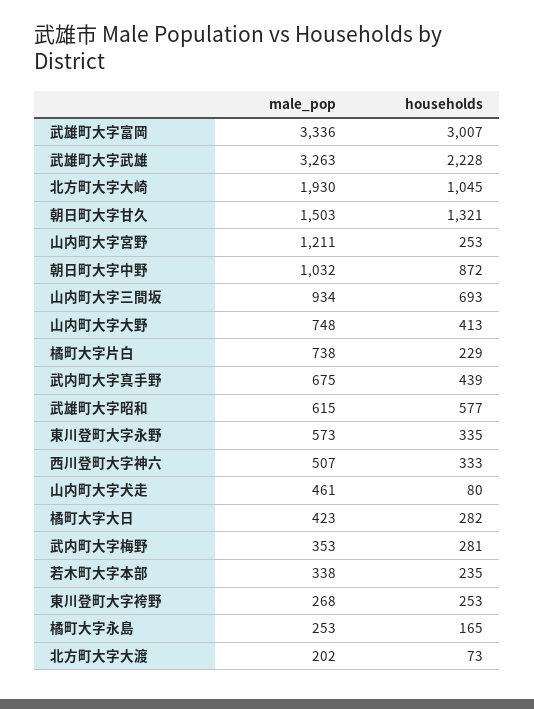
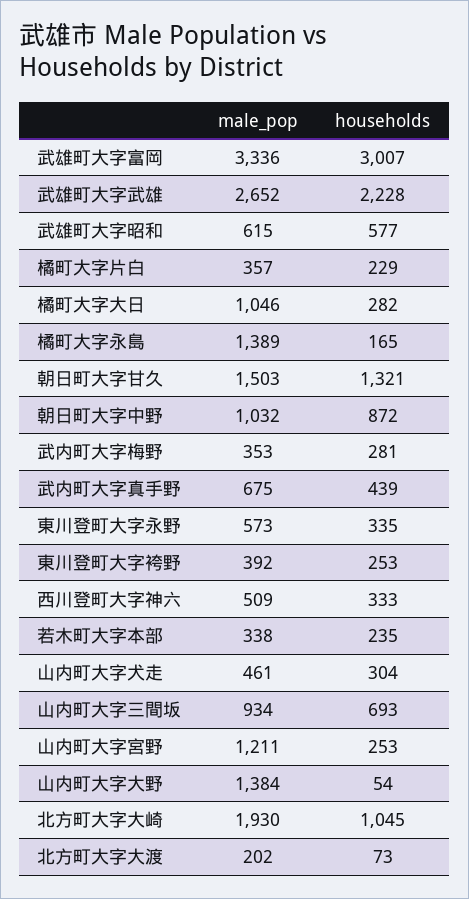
male_pop, 武雄町大字武雄: 3263 -> 2652
male_pop, 山内町大字大野: 748 -> 1384
households, 山内町大字大野: 413 -> 54
male_pop, 橘町大字片白: 738 -> 357
male_pop, 西川登町大字神六: 507 -> 509
households, 山内町大字犬走: 80 -> 304
male_pop, 橘町大字大日: 423 -> 1046
male_pop, 東川登町大字袴野: 268 -> 392
male_pop, 橘町大字永島: 253 -> 1389

